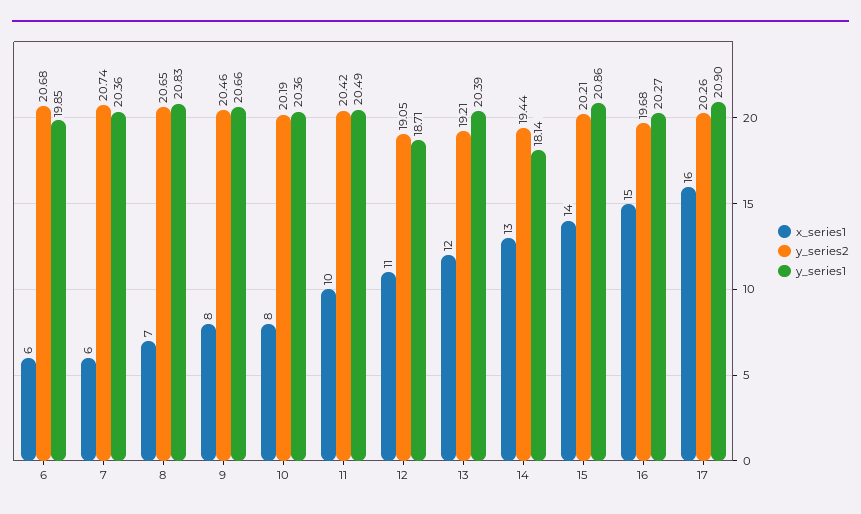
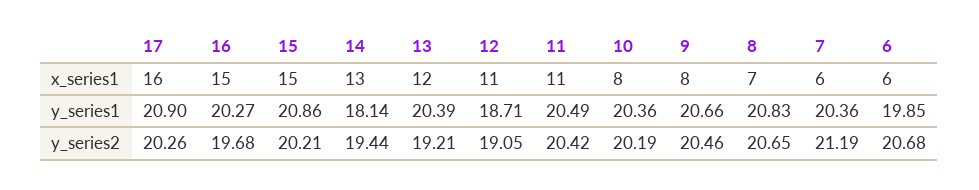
y_series2, 7: 20.74 -> 21.19
x_series1, 11: 10 -> 11
x_series1, 15: 14 -> 15

